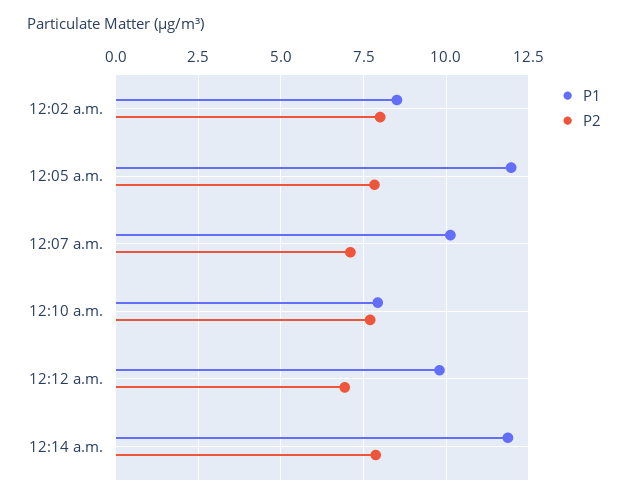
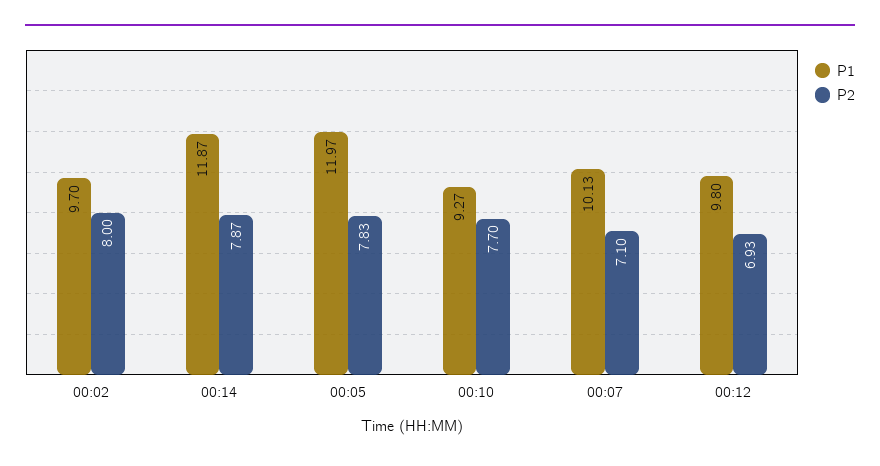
P1, 12:02 a.m.: 8.5 -> 9.7
P1, 12:10 a.m.: 8 -> 9.27

